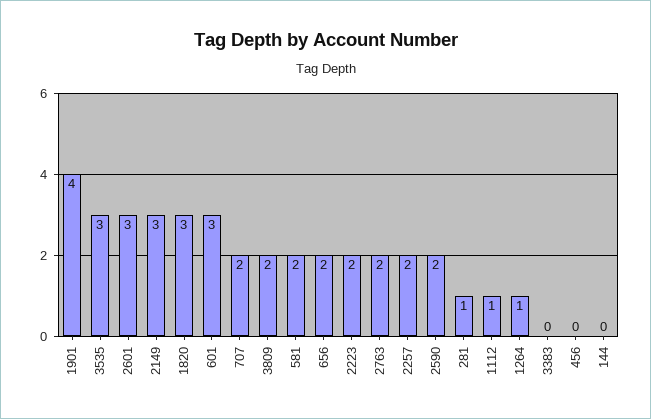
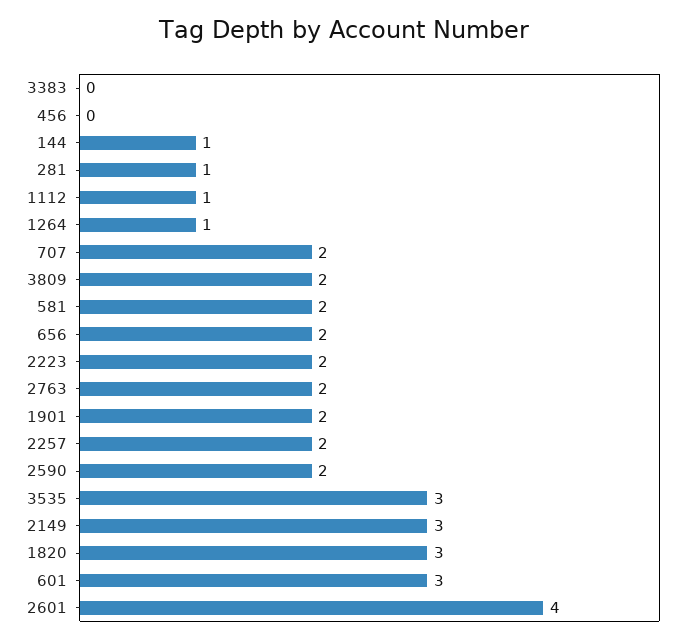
1901: 4 -> 2
2601: 3 -> 4
144: 0 -> 1

